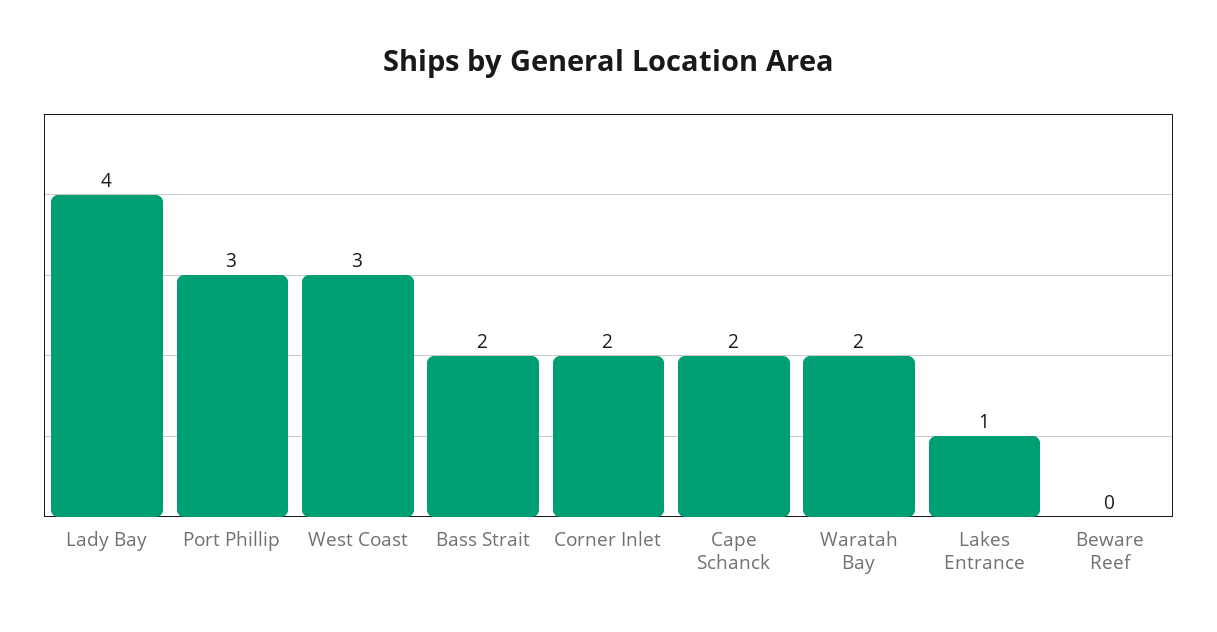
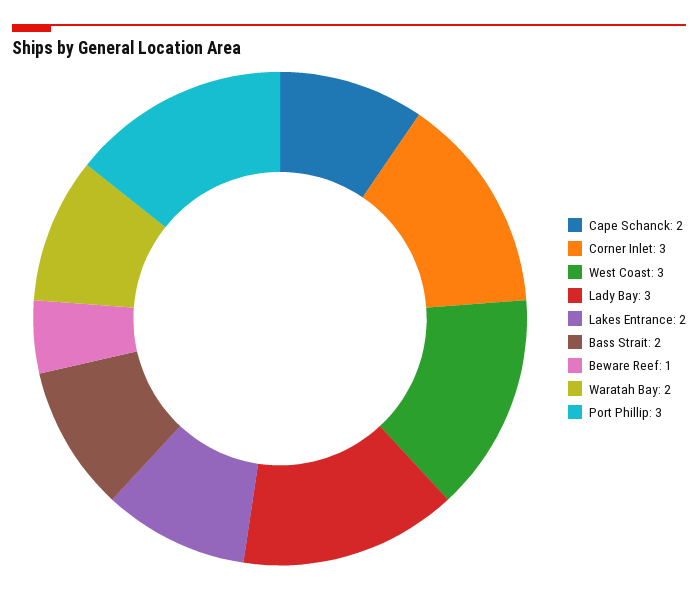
Lady Bay: 4 -> 3
Corner Inlet: 2 -> 3
Lakes Entrance: 1 -> 2
Beware Reef: 0 -> 1

